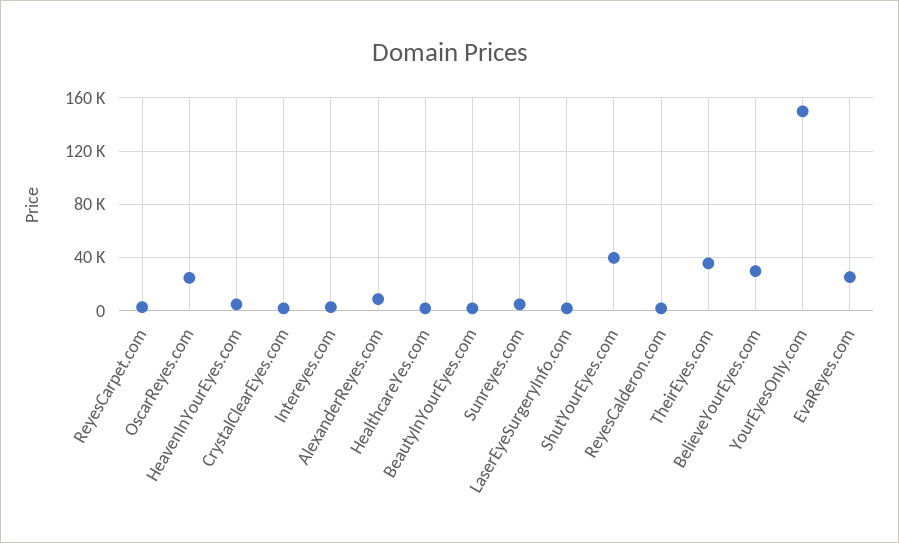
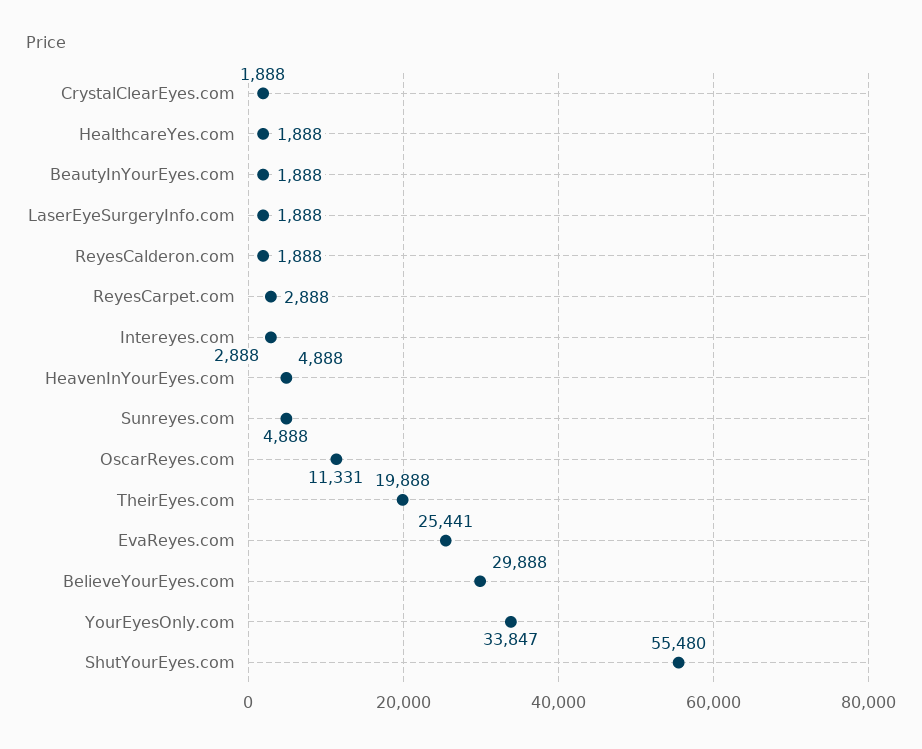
OscarReyes.com: 25000 -> 11331
AlexanderReyes.com: 10000 -> none
ShutYourEyes.com: 40000 -> 55480
TheirEyes.com: 35000 -> 19888
YourEyesOnly.com: 150000 -> 33847

